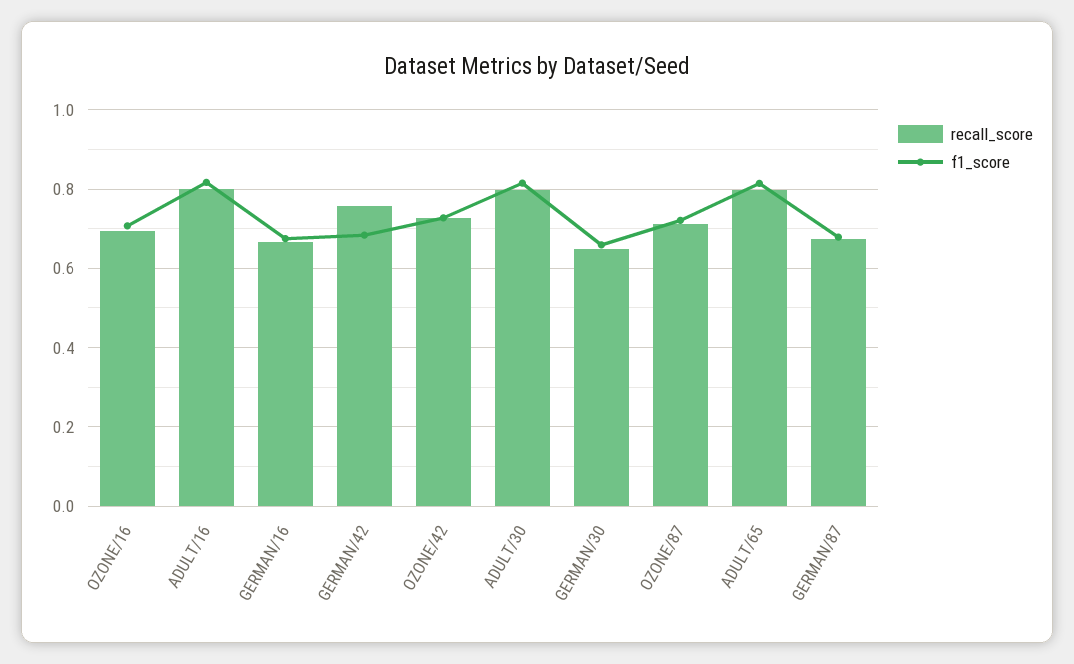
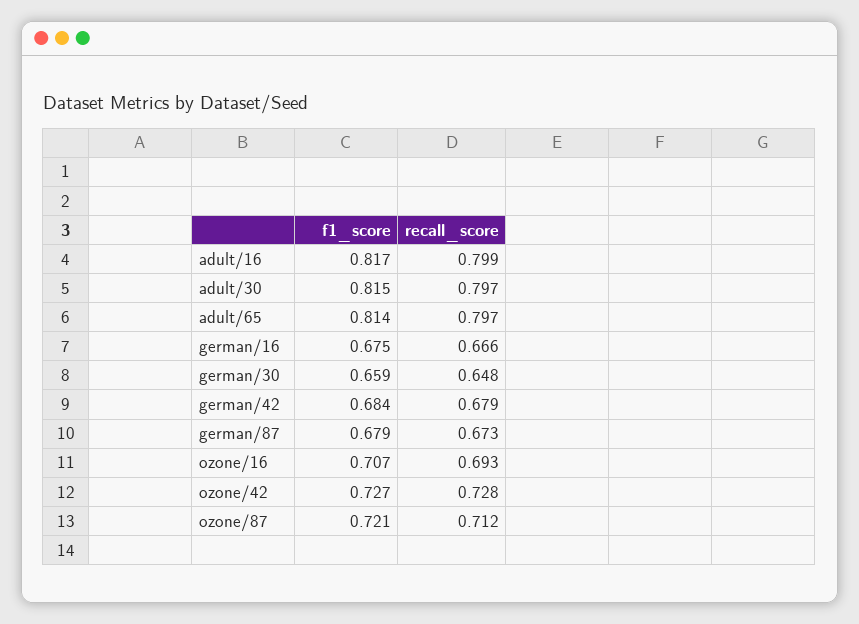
recall_score, GERMAN/42: 0.76 -> 0.679

